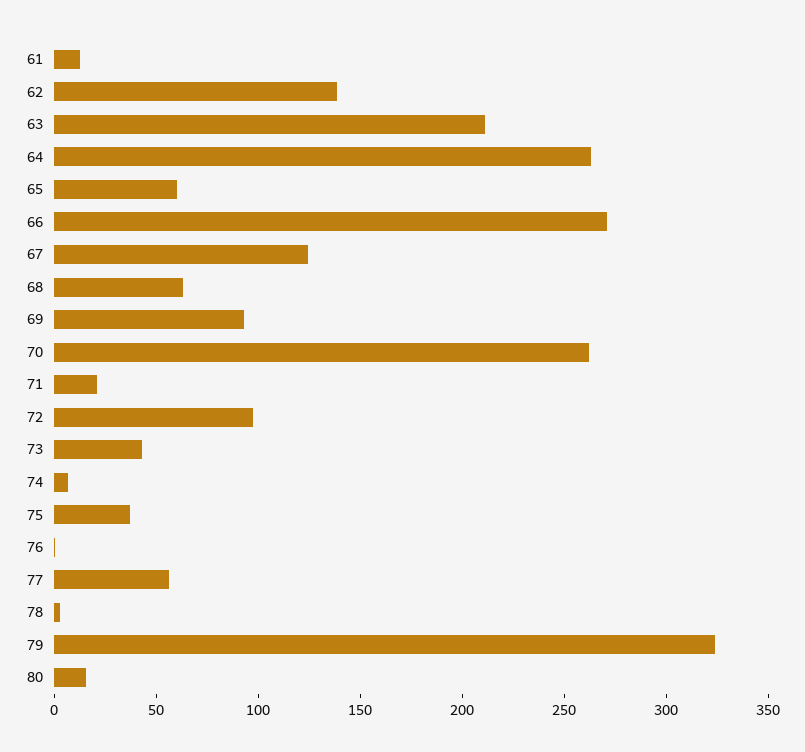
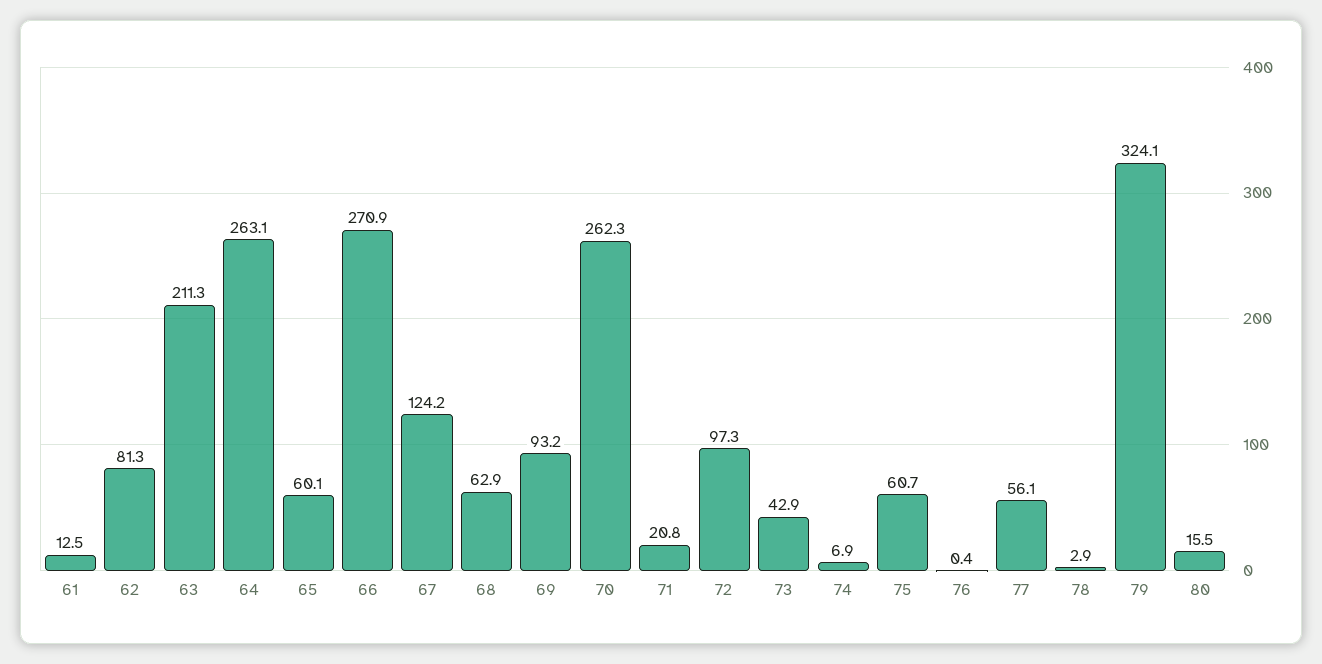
62: 140 -> 81.3
75: 40 -> 60.7

